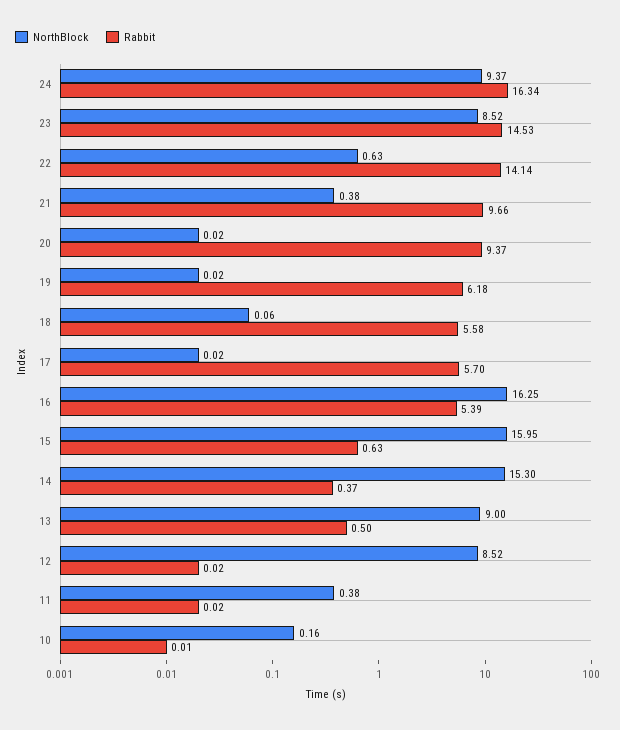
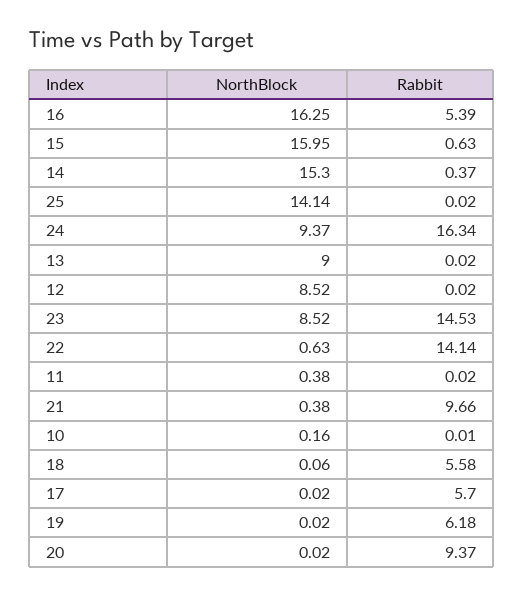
Rabbit, 13: 0.5 -> 0.02
NorthBlock, 25: none -> 14.14
Rabbit, 25: none -> 0.02

